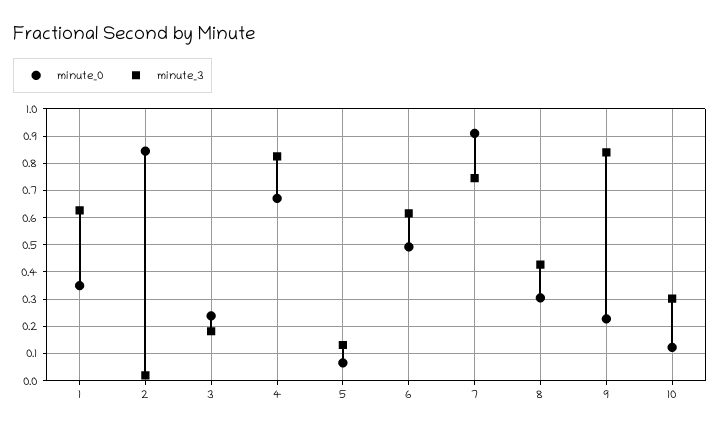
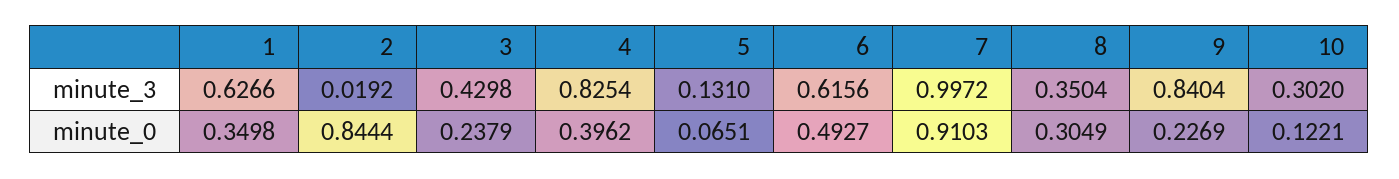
minute_3, 3: 0.175 -> 0.4298
minute_0, 4: 0.675 -> 0.3962
minute_3, 7: 0.75 -> 0.9972
minute_3, 8: 0.425 -> 0.3504

